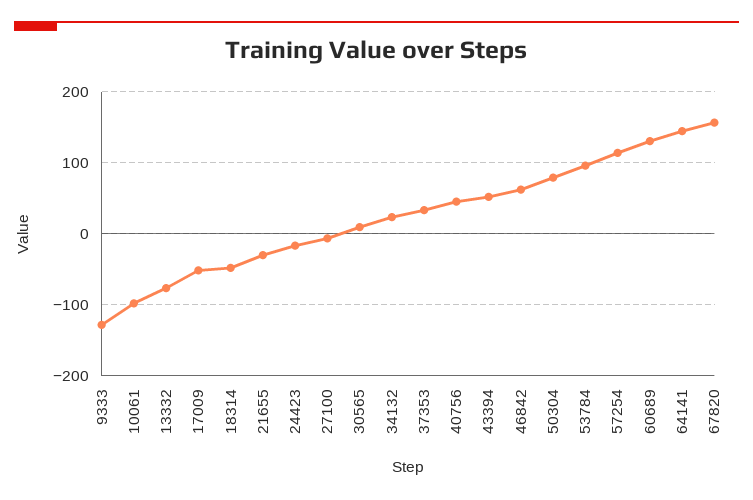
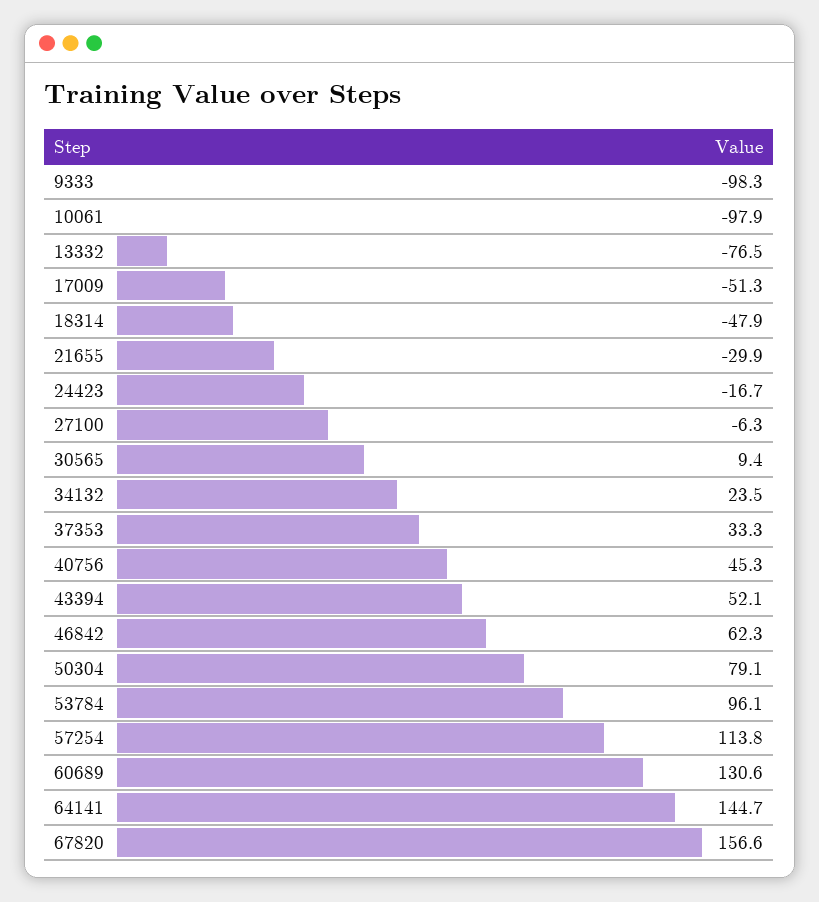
9333: -130 -> -98.3

